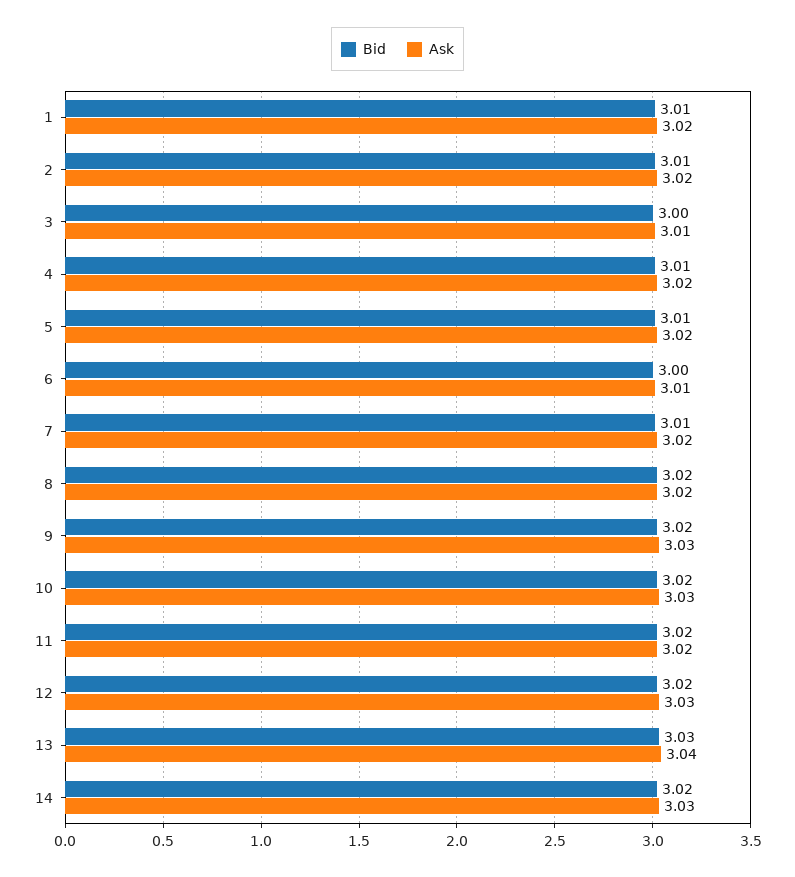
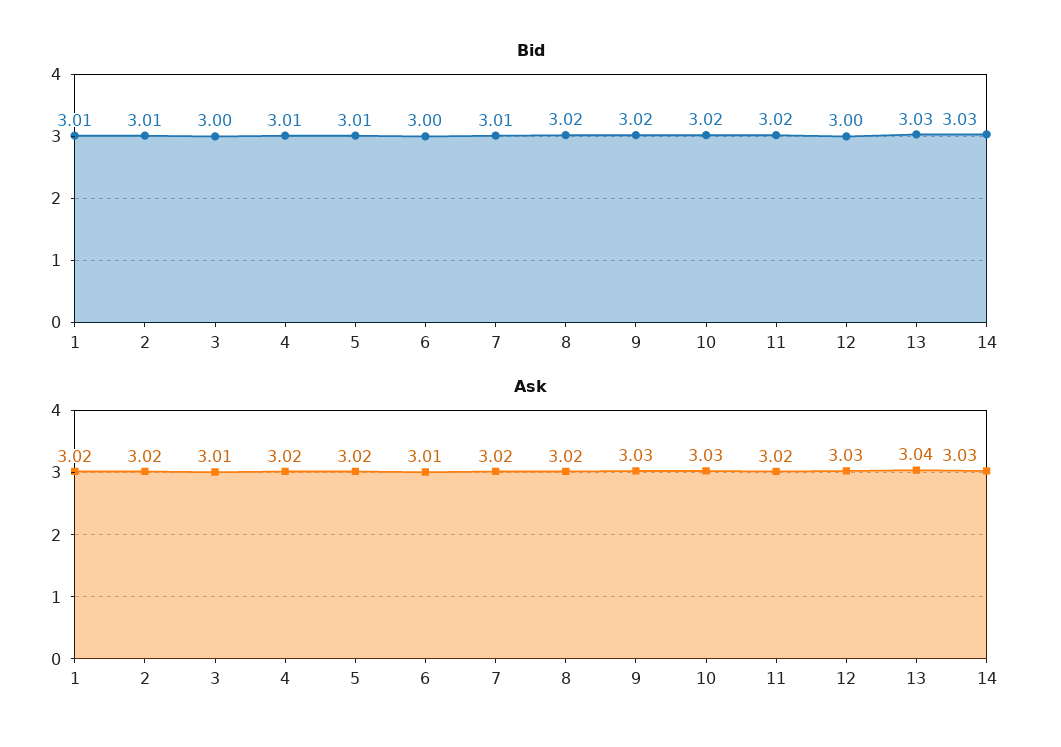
Bid, 12: 3.02 -> 3
Bid, 14: 3.02 -> 3.03

